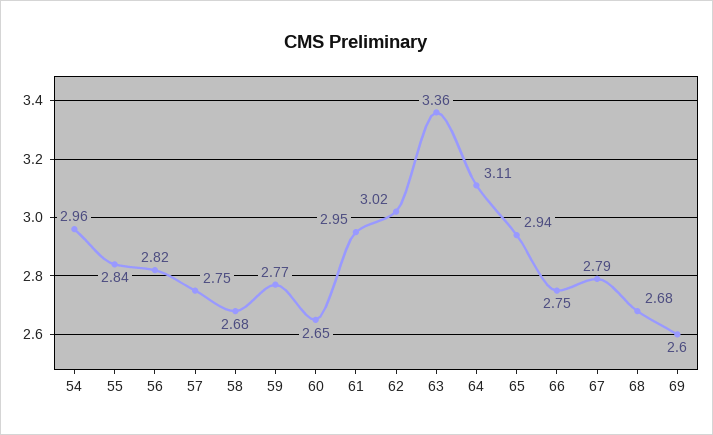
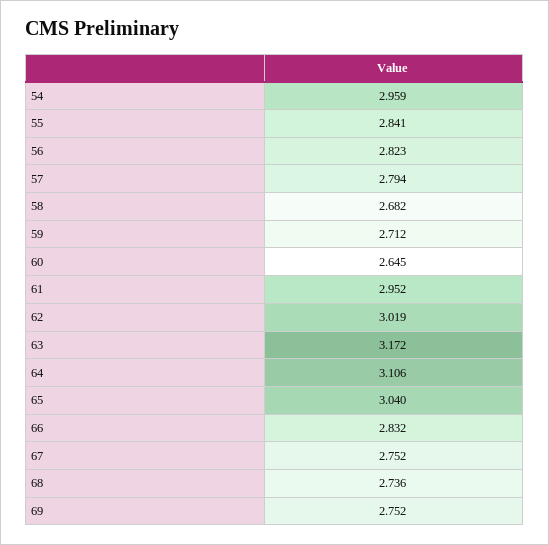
57: 2.75 -> 2.794
59: 2.77 -> 2.712
63: 3.36 -> 3.172
65: 2.94 -> 3.04
66: 2.75 -> 2.832
67: 2.79 -> 2.752
68: 2.68 -> 2.736
69: 2.6 -> 2.752

